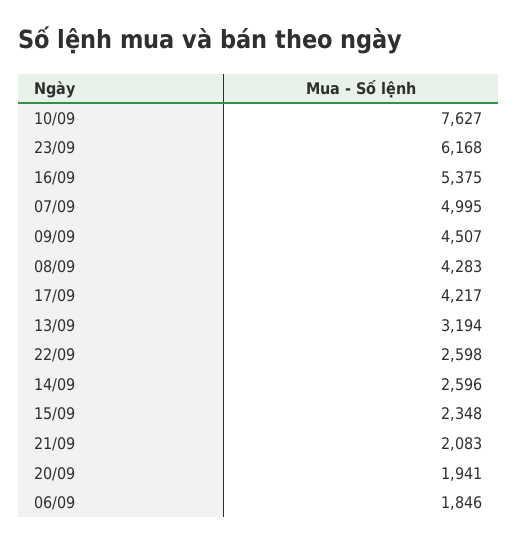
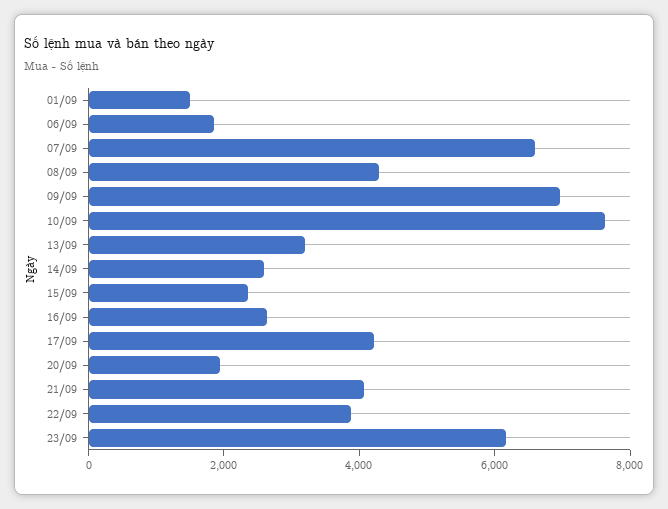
16/09: 5375 -> 2500
07/09: 4995 -> 6500
09/09: 4507 -> 7000
22/09: 2598 -> 4000
21/09: 2083 -> 4000
01/09: none -> 1500

